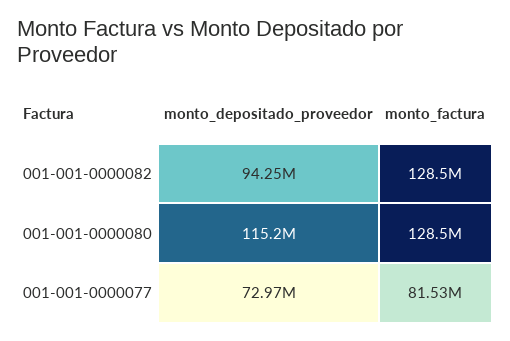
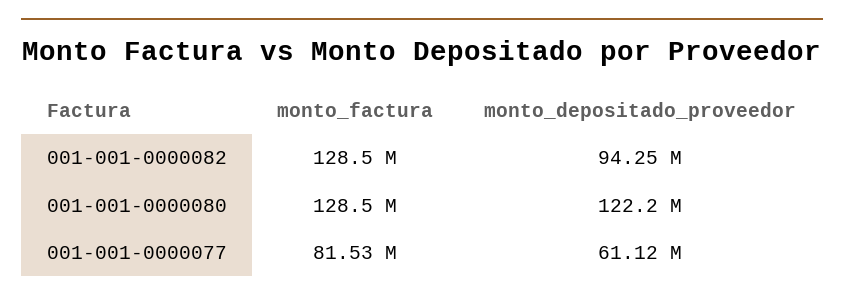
monto_depositado_proveedor, 001-001-0000080: 115200000 -> 122200000
monto_depositado_proveedor, 001-001-0000077: 72970000 -> 61120000

